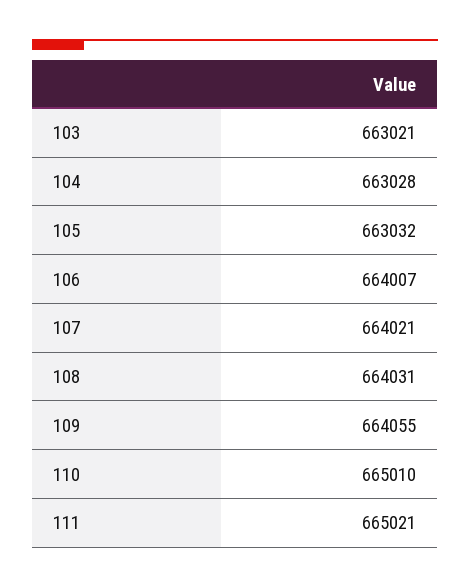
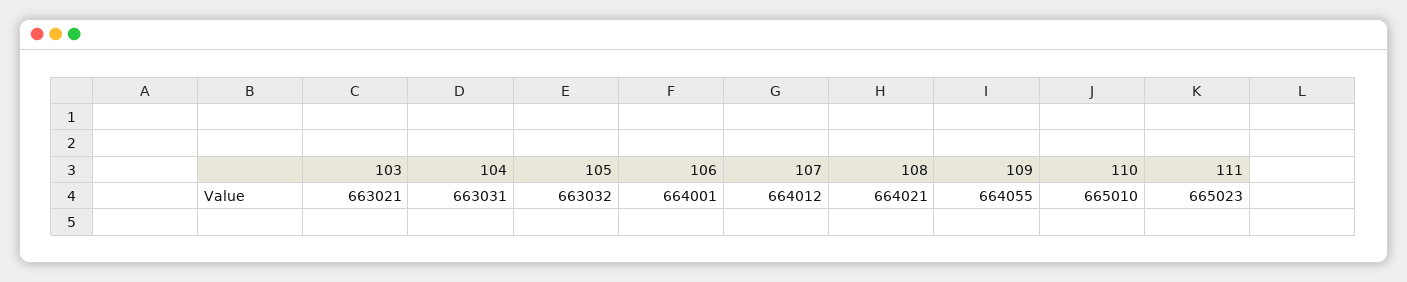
104: 663028 -> 663031
106: 664007 -> 664001
107: 664021 -> 664012
108: 664031 -> 664021
111: 665021 -> 665023

